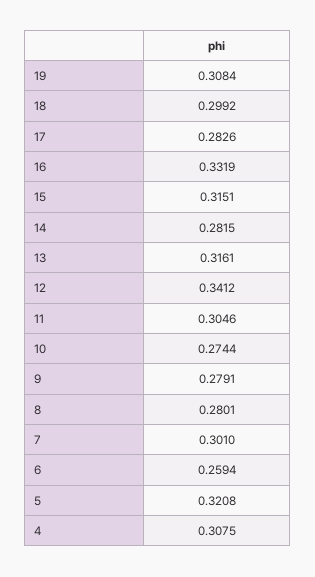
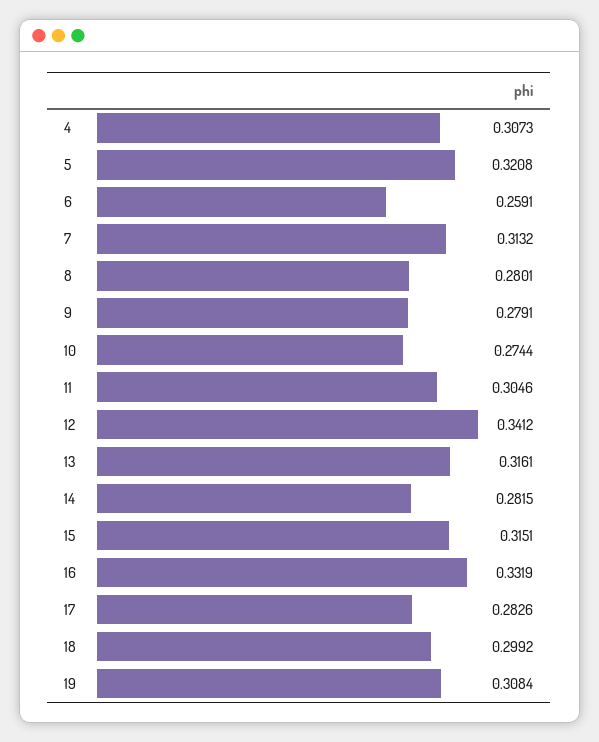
7: 0.301 -> 0.3132
6: 0.2594 -> 0.2591
4: 0.3075 -> 0.3073

